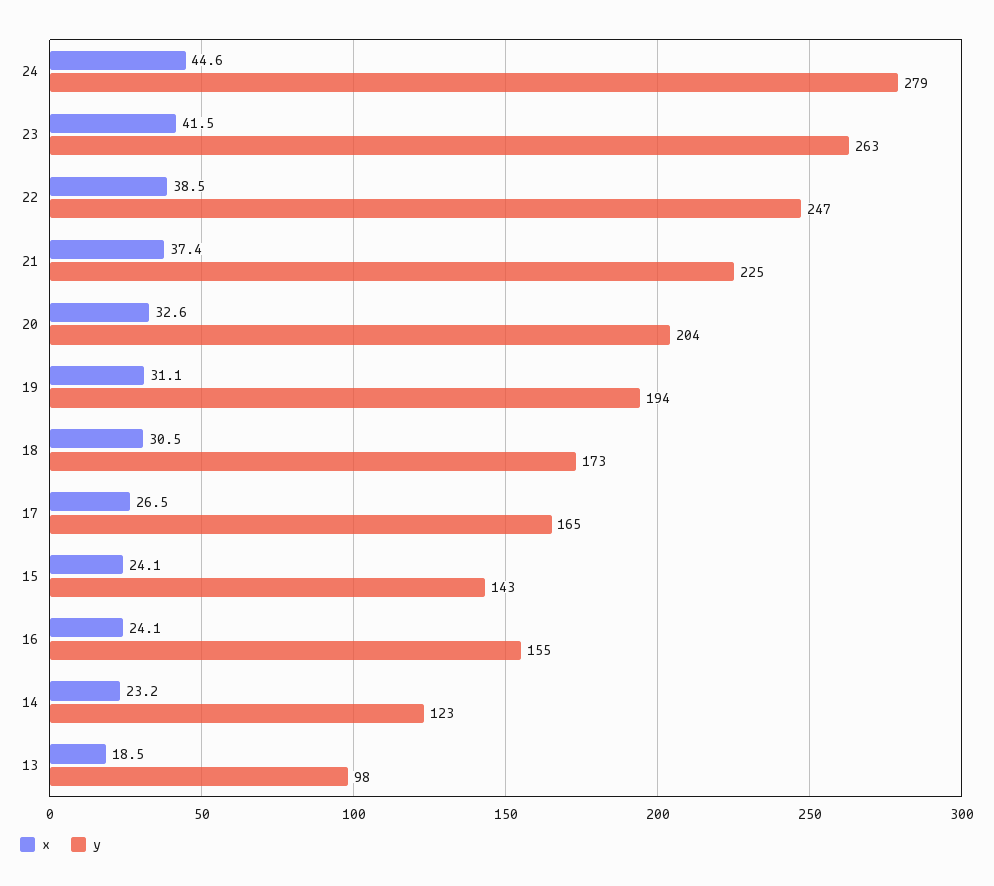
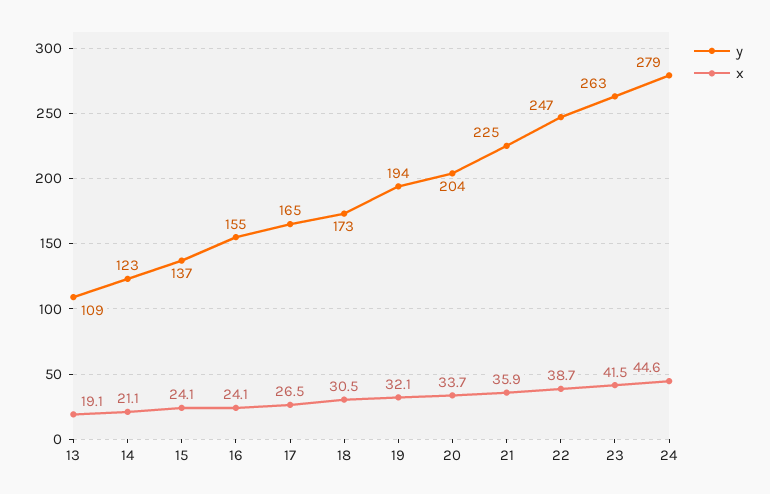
x, 22: 38.5 -> 38.7
x, 21: 37.4 -> 35.9
x, 20: 32.6 -> 33.7
x, 19: 31.1 -> 32.1
y, 15: 143 -> 137
x, 14: 23.2 -> 21.1
x, 13: 18.5 -> 19.1
y, 13: 98 -> 109

